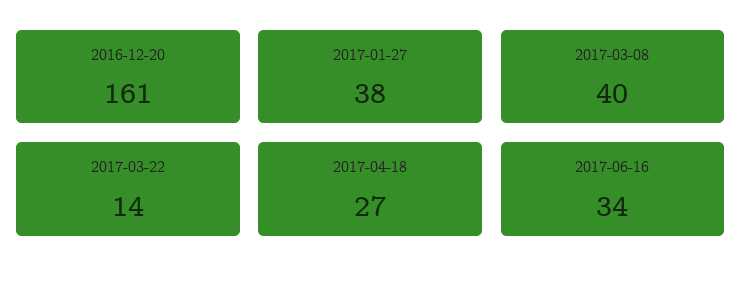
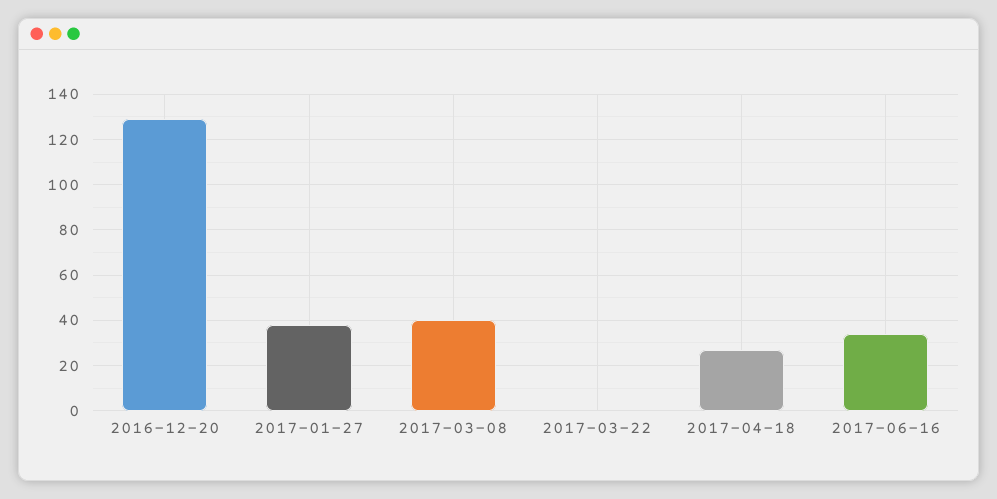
2016-12-20: 161 -> 130
2017-03-22: 14 -> 0

